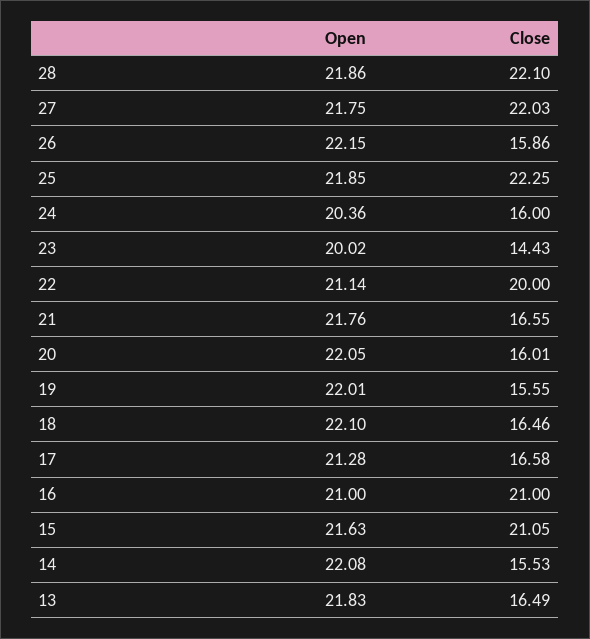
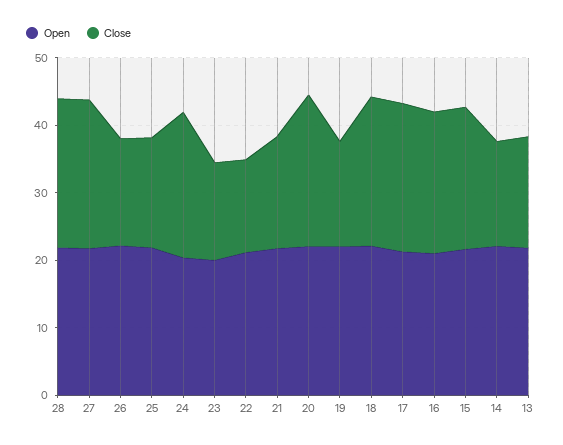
Close, 25: 22.25 -> 16
Close, 24: 16 -> 22
Close, 22: 20 -> 14
Close, 20: 16.01 -> 22
Close, 18: 16.46 -> 22
Close, 17: 16.58 -> 22

